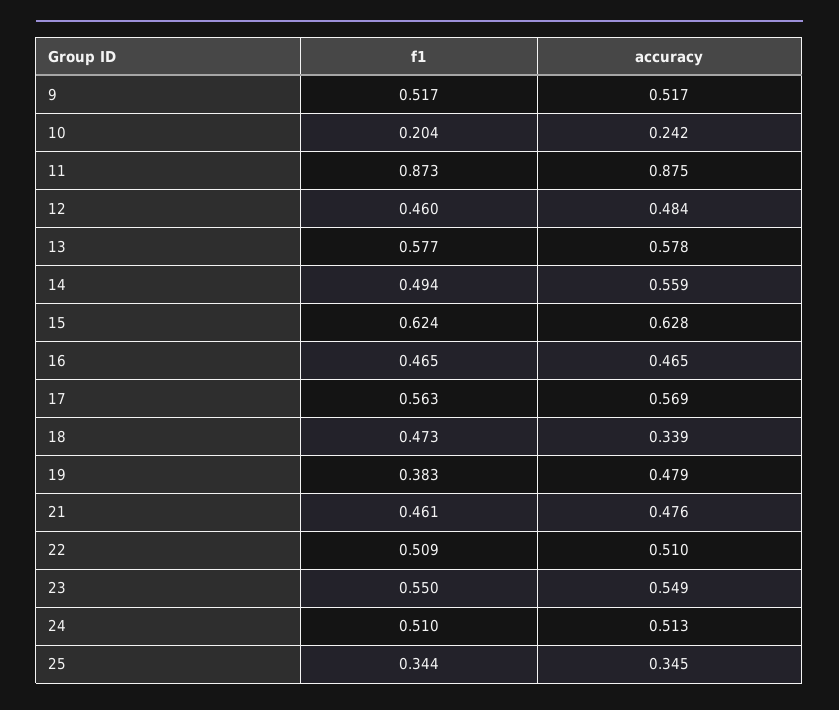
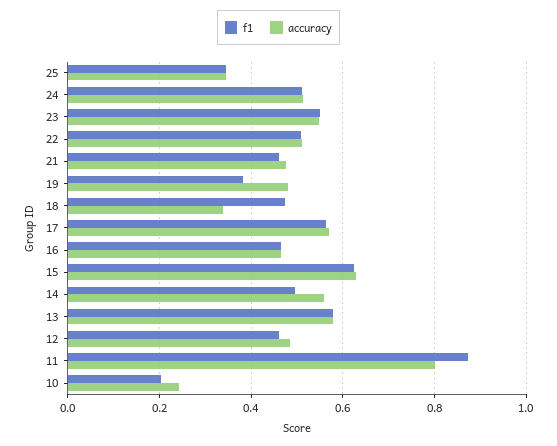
f1, 9: 0.517 -> none
accuracy, 9: 0.517 -> none
accuracy, 11: 0.875 -> 0.8

